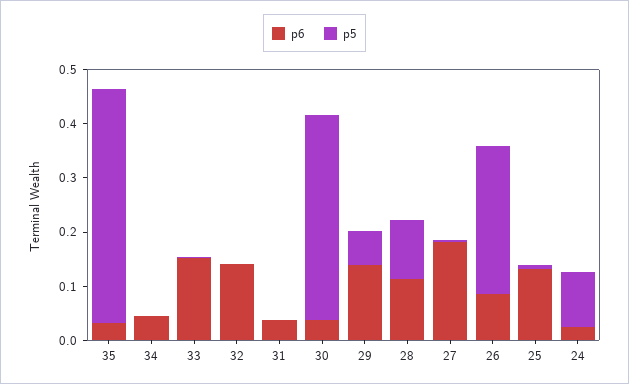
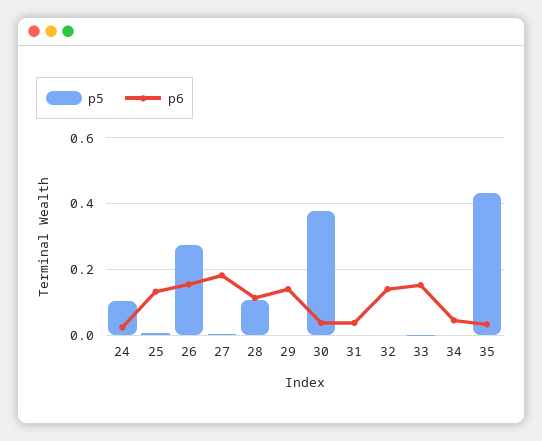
p5, 29: 0.06 -> 0
p6, 26: 0.08 -> 0.16

